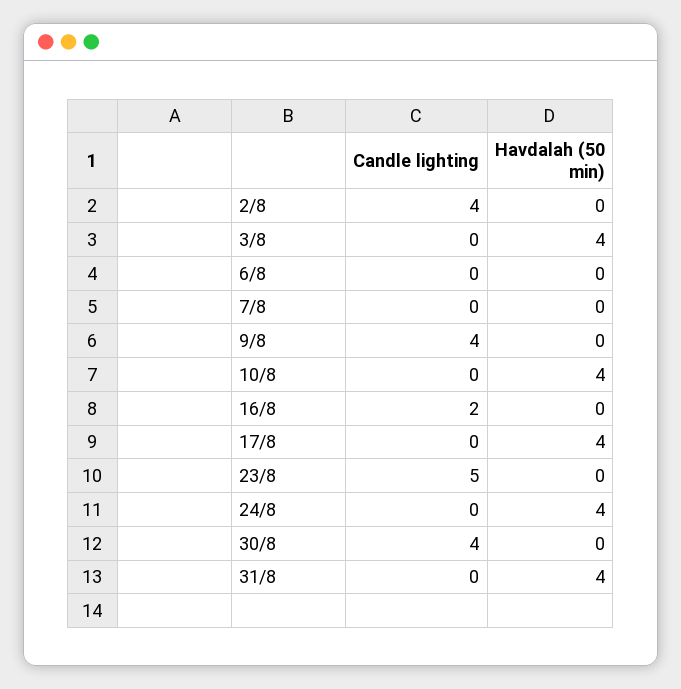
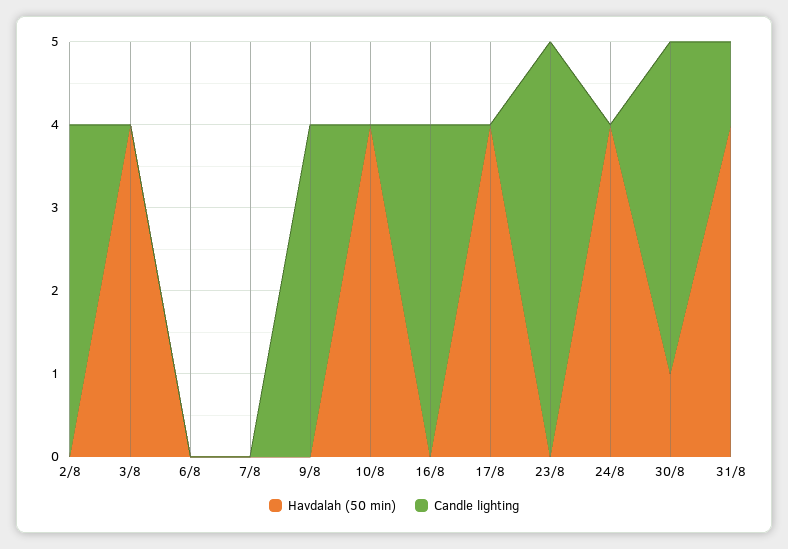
Candle lighting, 16/8: 2 -> 4
Havdalah (50 min), 30/8: 0 -> 1
Candle lighting, 31/8: 0 -> 1

